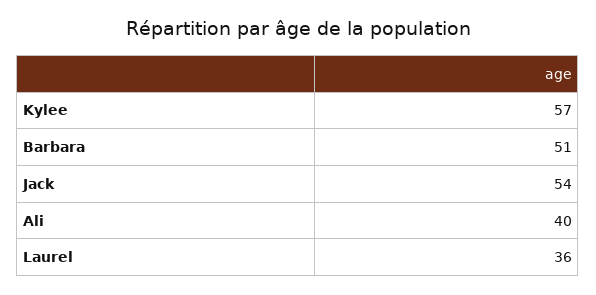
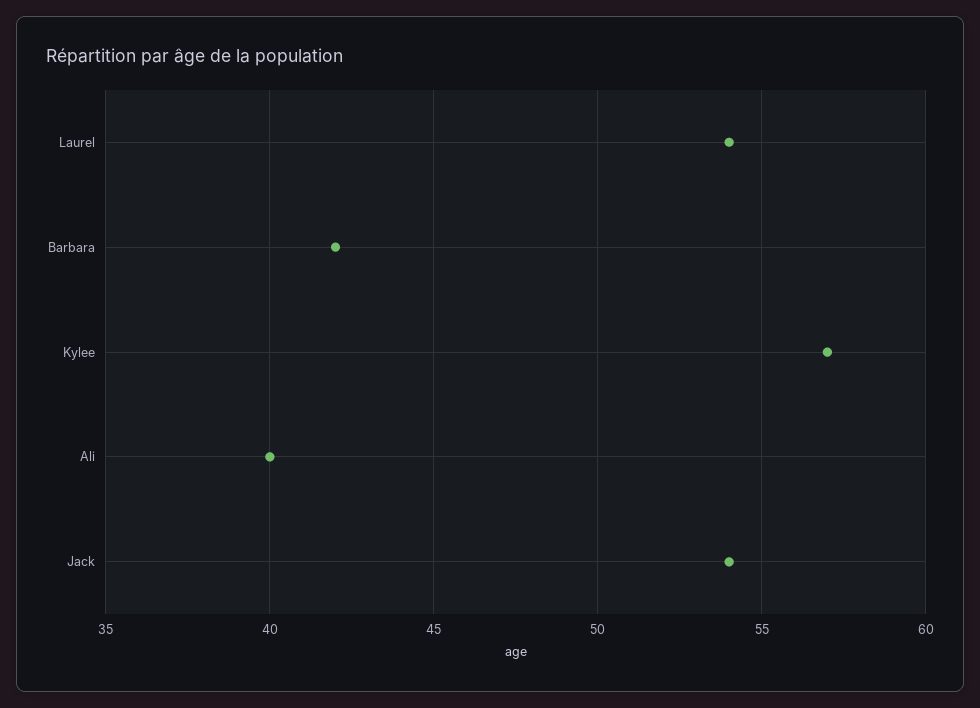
Barbara: 51 -> 42
Laurel: 36 -> 54

